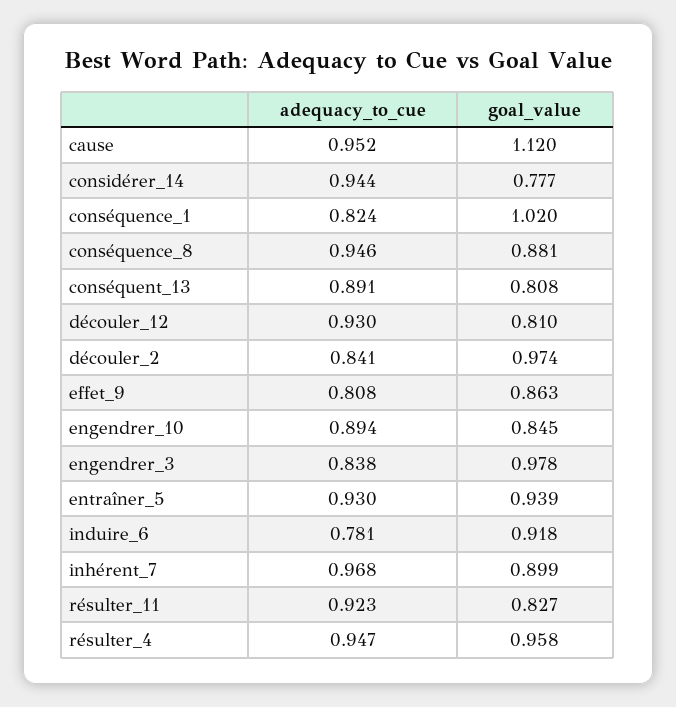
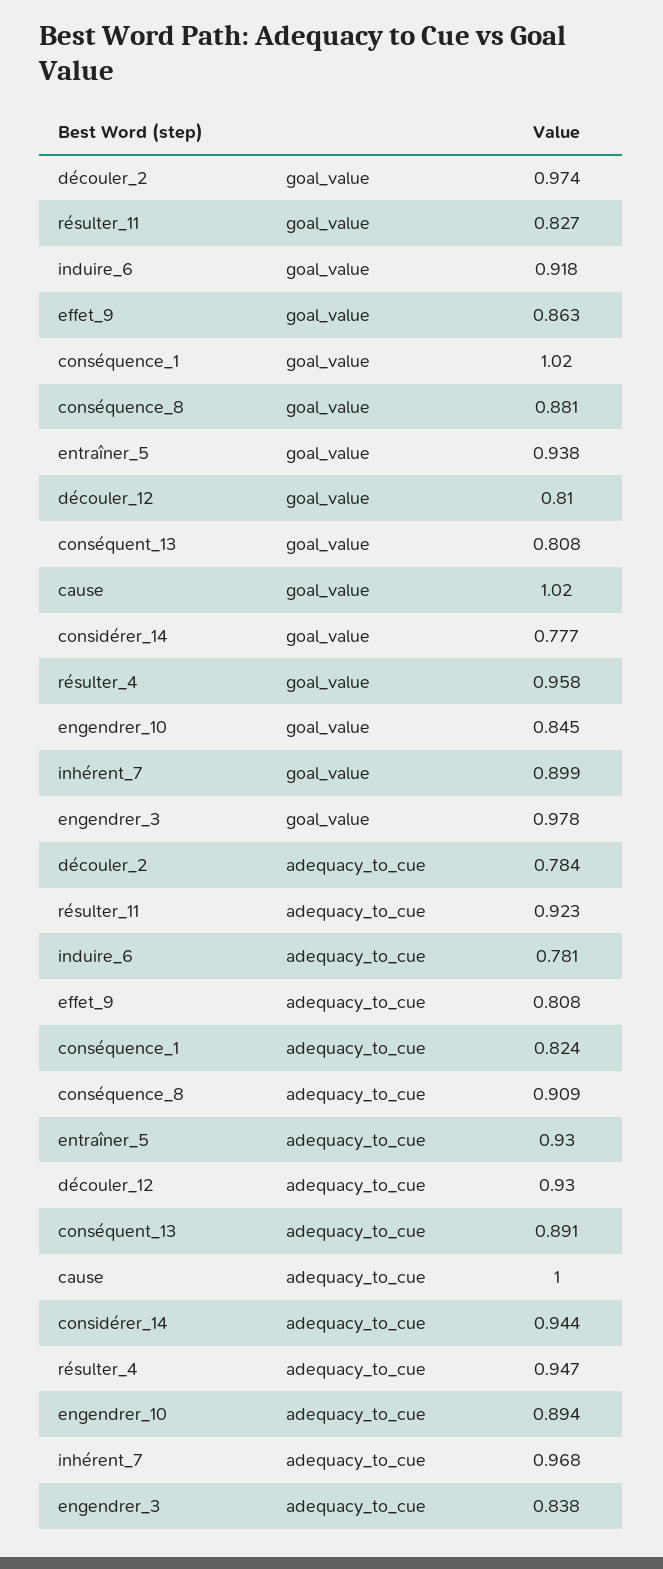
adequacy_to_cue, cause: 0.952 -> 1
goal_value, cause: 1.12 -> 1.02
adequacy_to_cue, conséquence_8: 0.946 -> 0.909
adequacy_to_cue, découler_2: 0.841 -> 0.784
goal_value, entraîner_5: 0.939 -> 0.938

